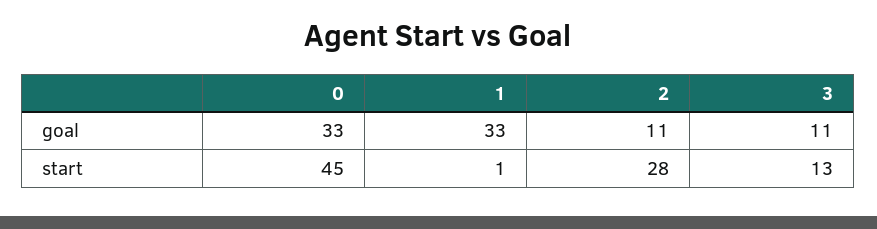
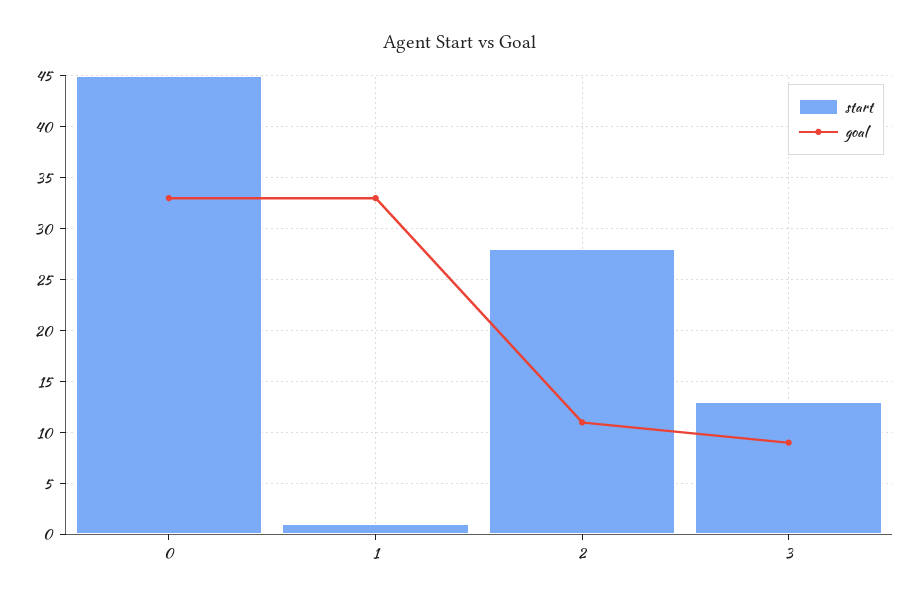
goal, 3: 11 -> 9

